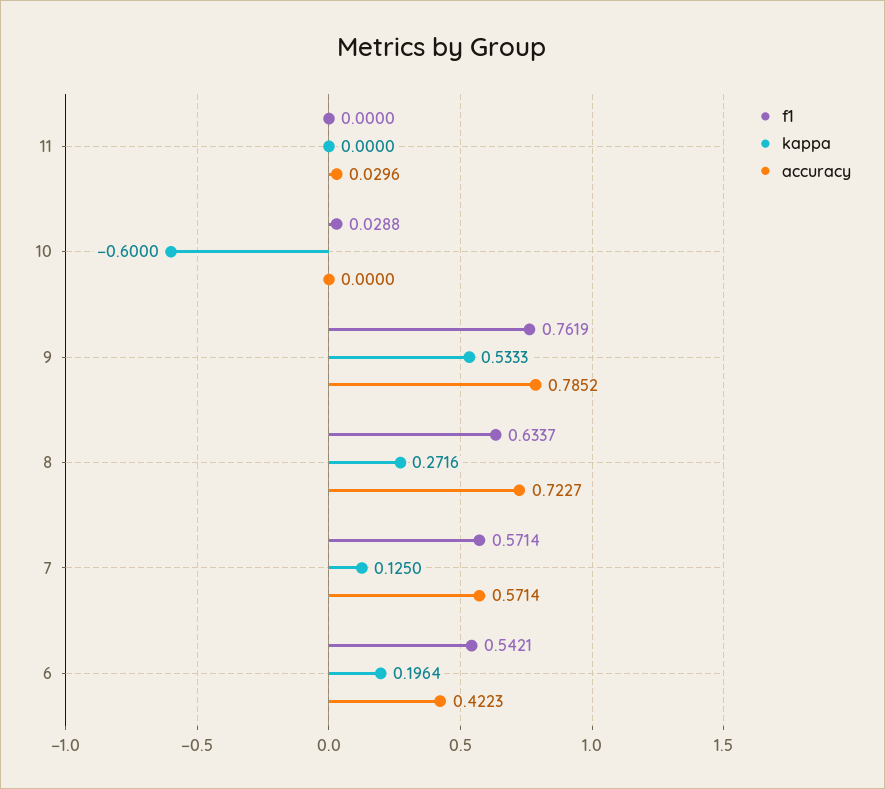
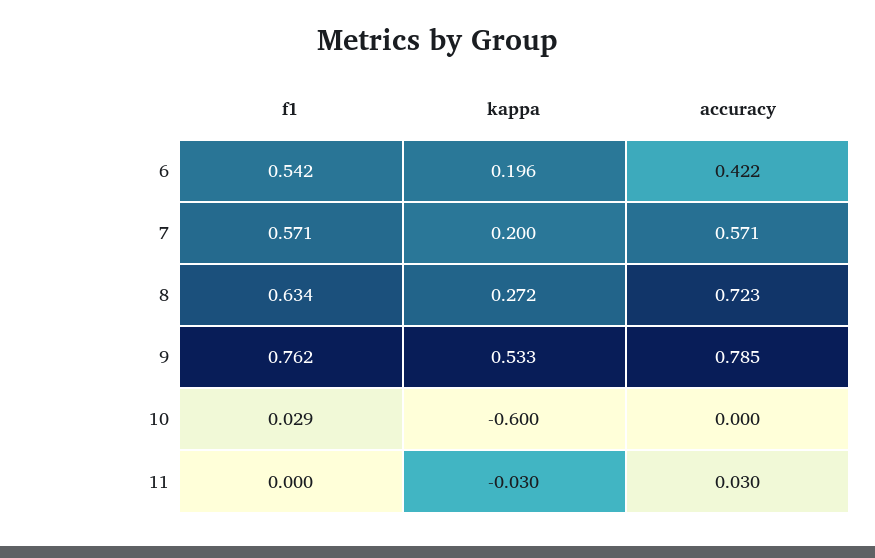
kappa, 11: 0 -> -0.03
kappa, 7: 0.125 -> 0.2

